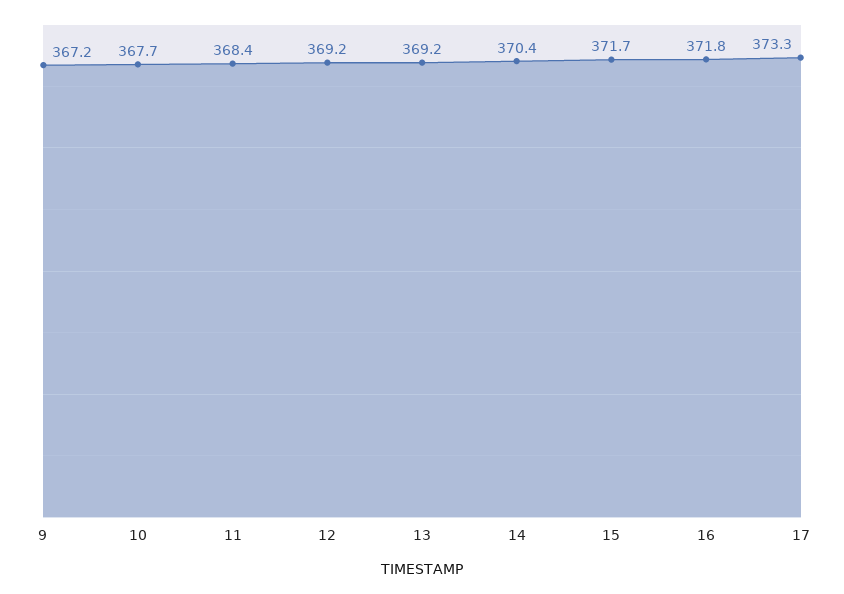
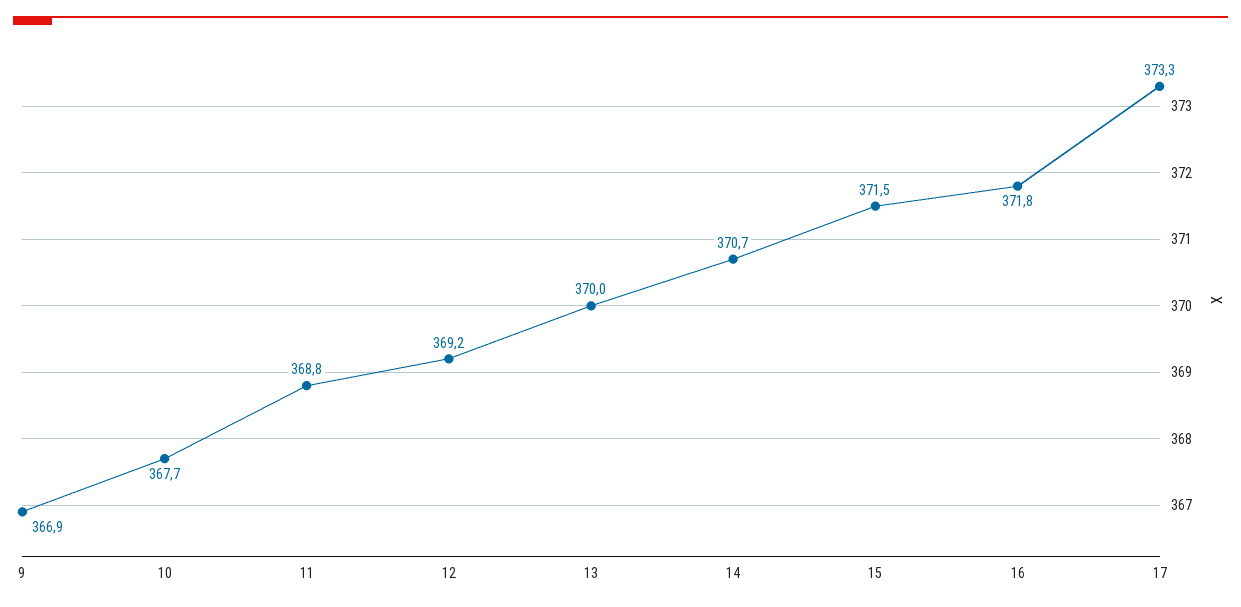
9: 367.2 -> 366.9
11: 368.4 -> 368.8
13: 369.2 -> 370
14: 370.4 -> 370.7
15: 371.7 -> 371.5

